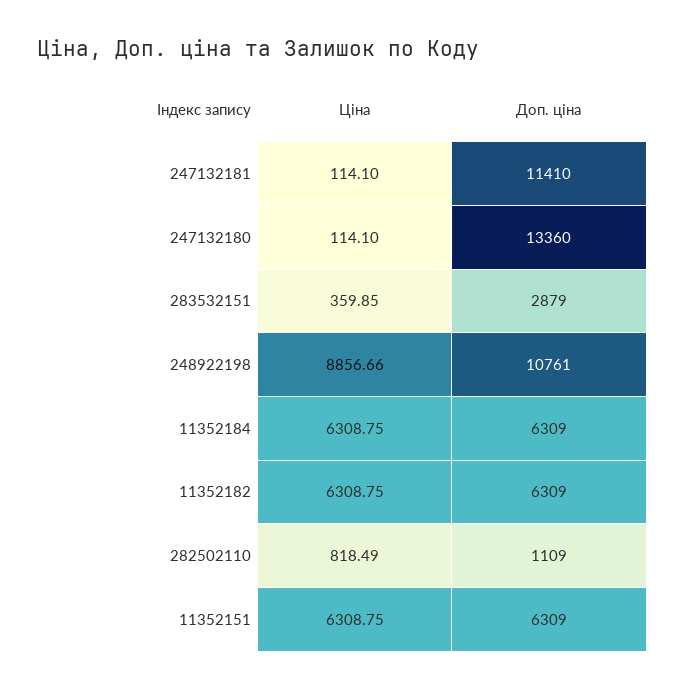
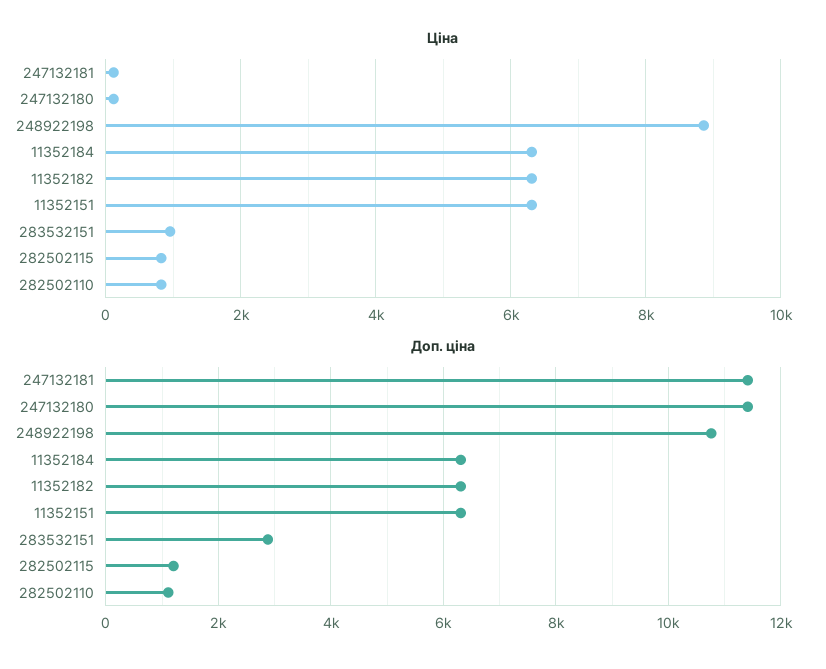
Доп. ціна, 247132180: 13360 -> 11400
Ціна, 283532151: 359.85 -> 1000
Ціна, 282502115: none -> 800
Доп. ціна, 282502115: none -> 1200

